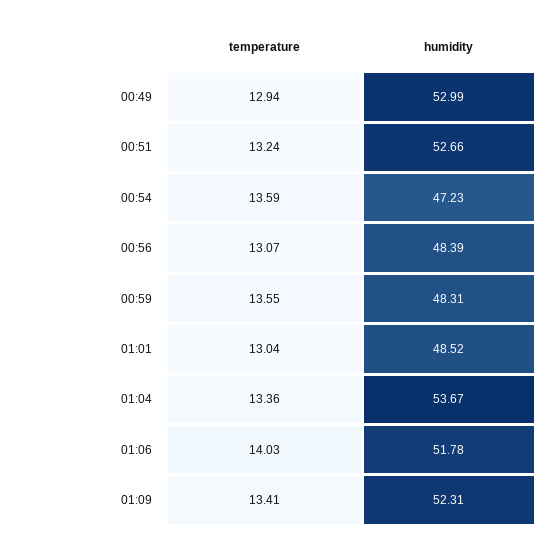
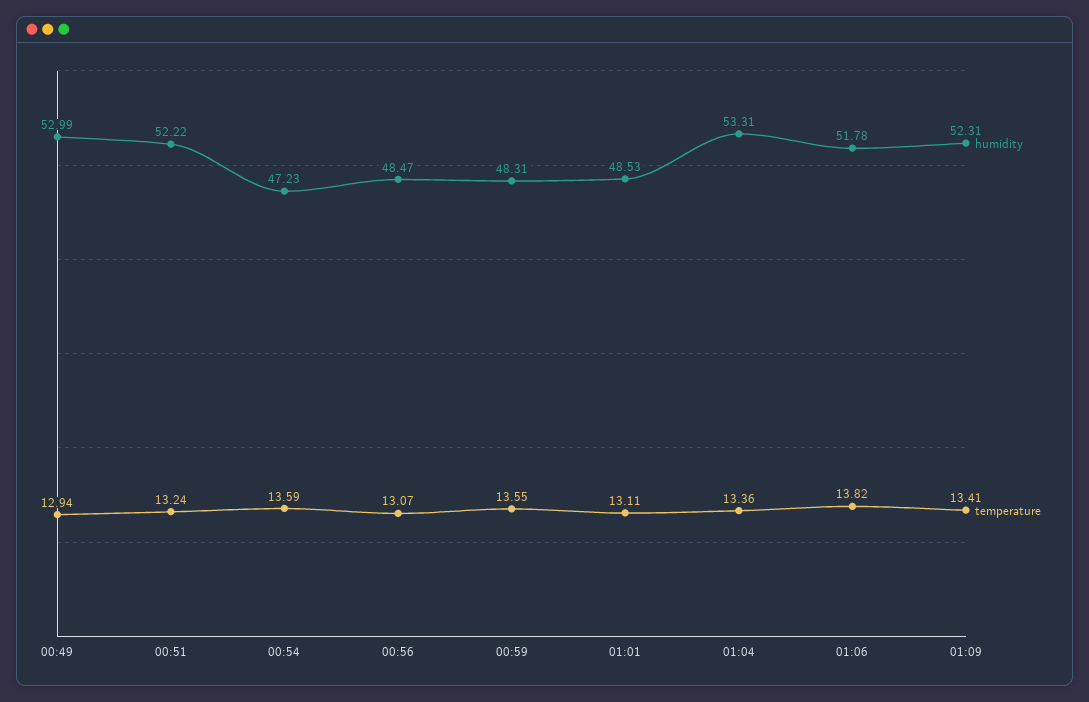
humidity, 00:51: 52.66 -> 52.22
humidity, 00:56: 48.39 -> 48.47
temperature, 01:01: 13.04 -> 13.11
humidity, 01:01: 48.52 -> 48.53
humidity, 01:04: 53.67 -> 53.31
temperature, 01:06: 14.03 -> 13.82

